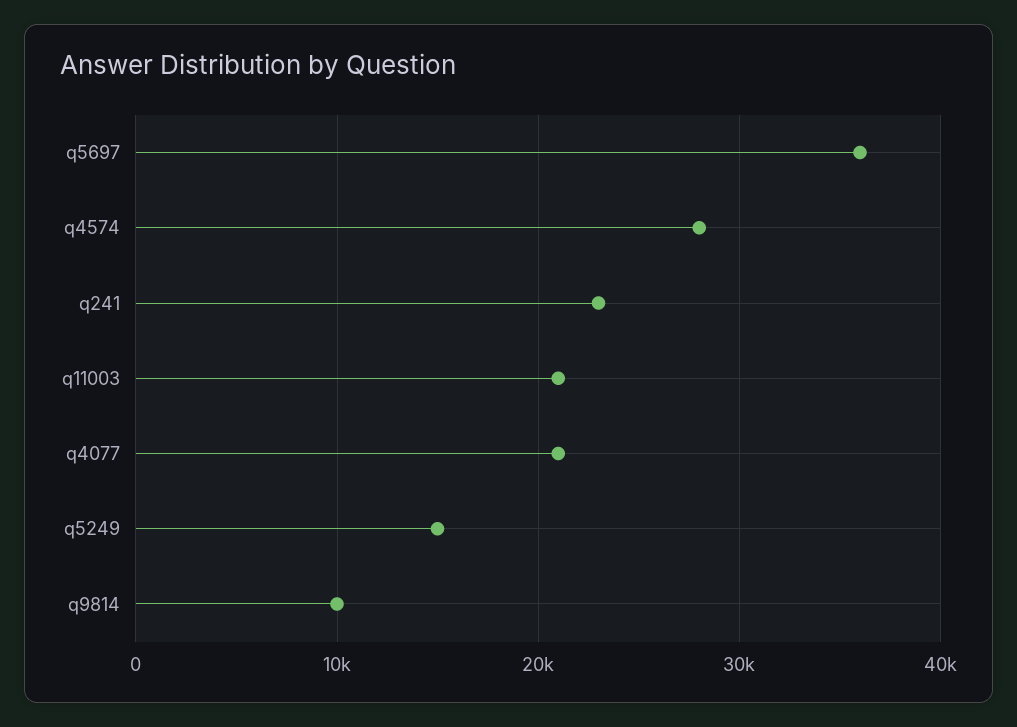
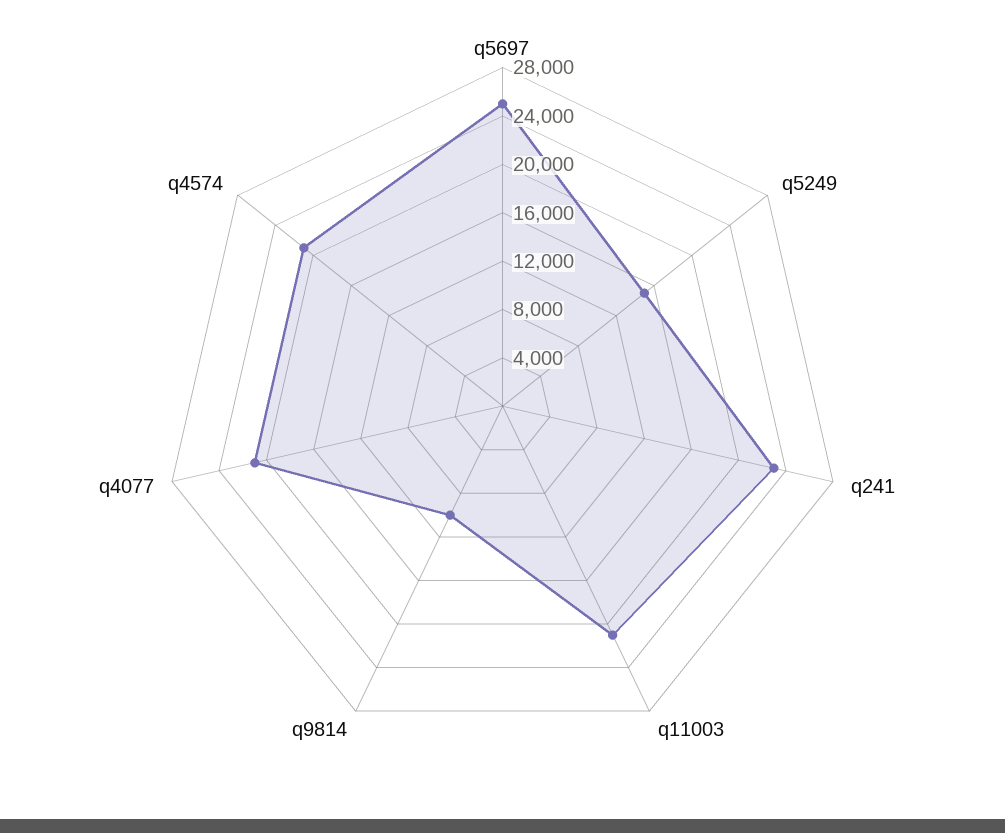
q5697: 36000 -> 25000
q4574: 28000 -> 21000

